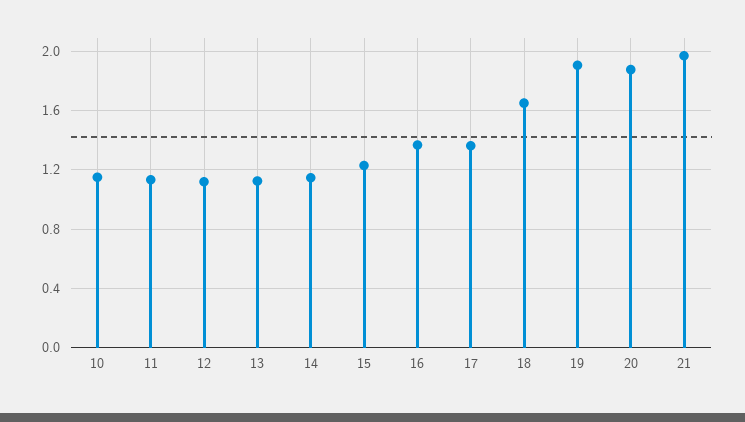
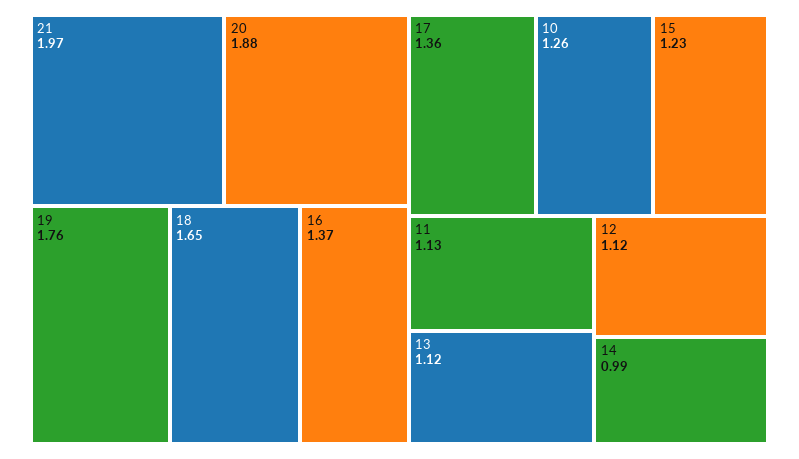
10: 1.15 -> 1.26
14: 1.15 -> 0.99
19: 1.9 -> 1.76

